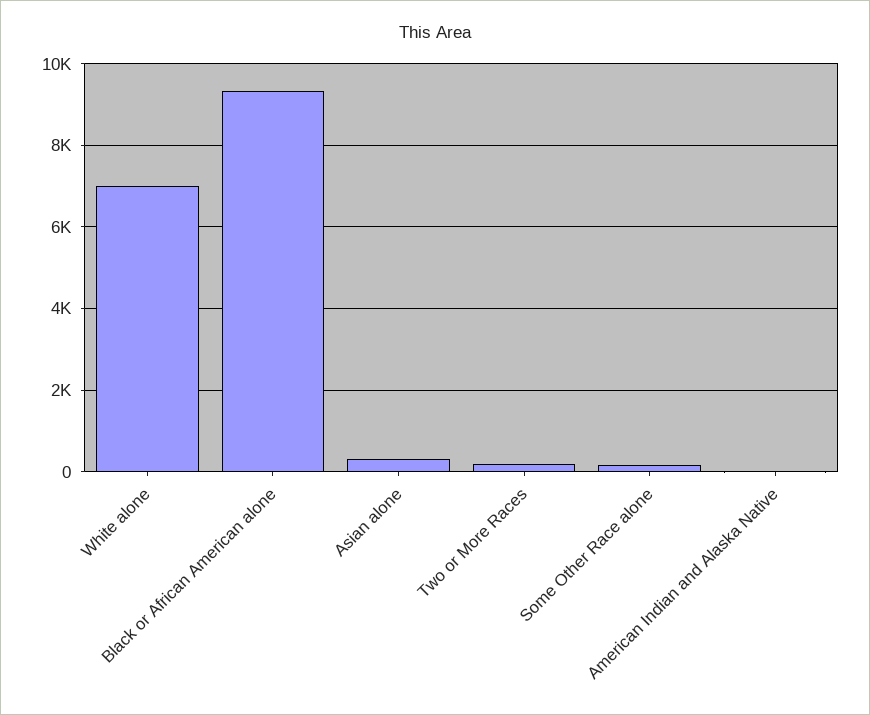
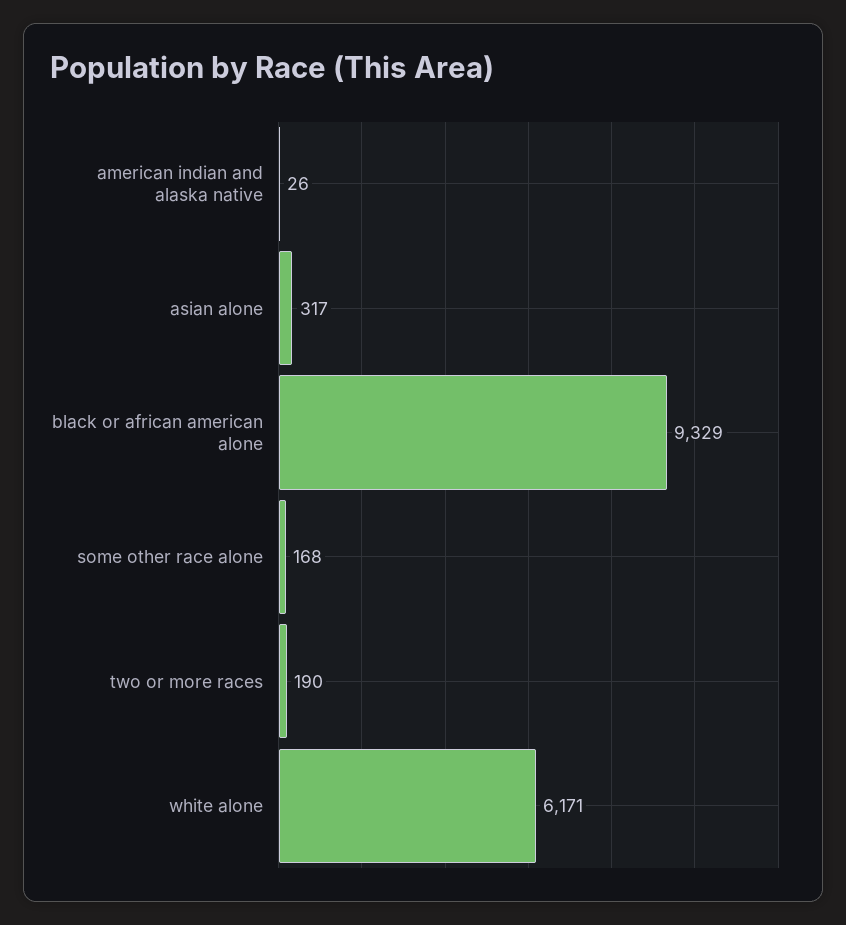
White alone: 7000 -> 6171

